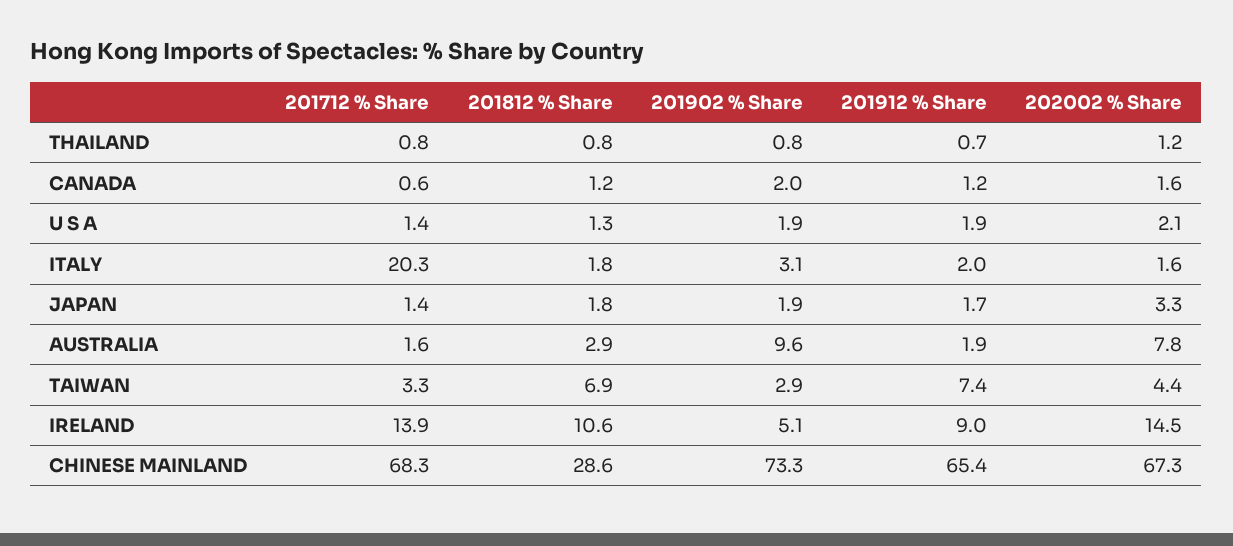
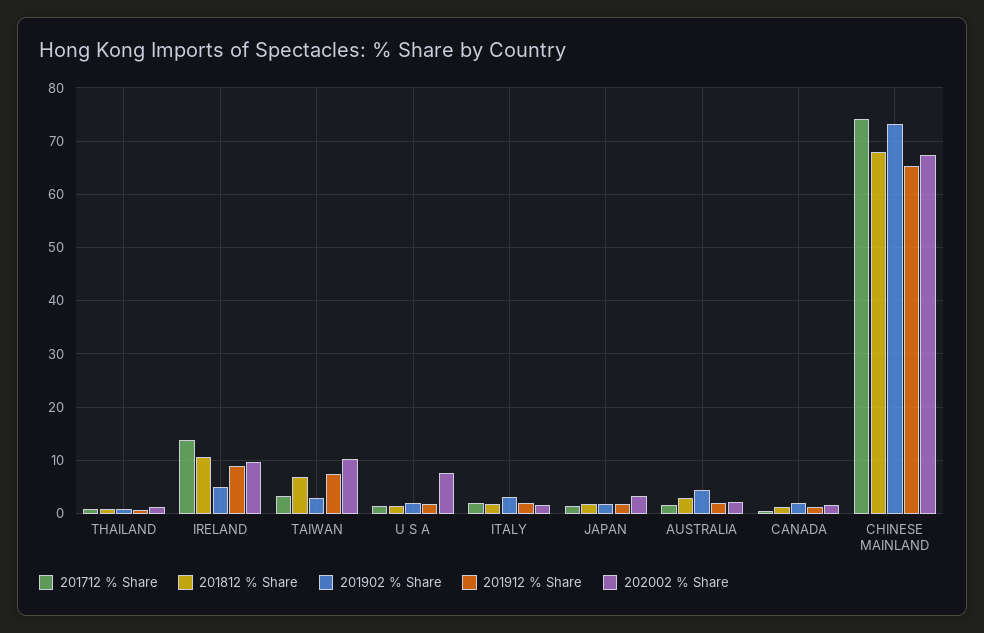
202002 % Share, U S A: 2.1 -> 8
201712 % Share, ITALY: 20.3 -> 2
201902 % Share, AUSTRALIA: 9.6 -> 4
202002 % Share, AUSTRALIA: 7.8 -> 2
202002 % Share, TAIWAN: 4.4 -> 10
202002 % Share, IRELAND: 14.5 -> 10
201712 % Share, CHINESE MAINLAND: 68.3 -> 74
201812 % Share, CHINESE MAINLAND: 28.6 -> 68

